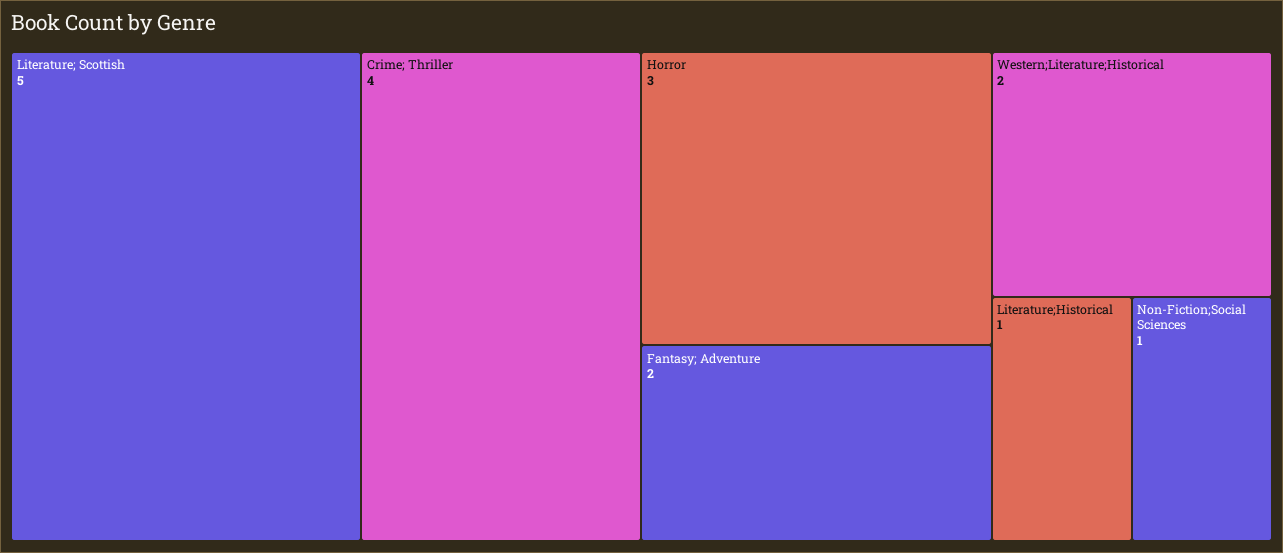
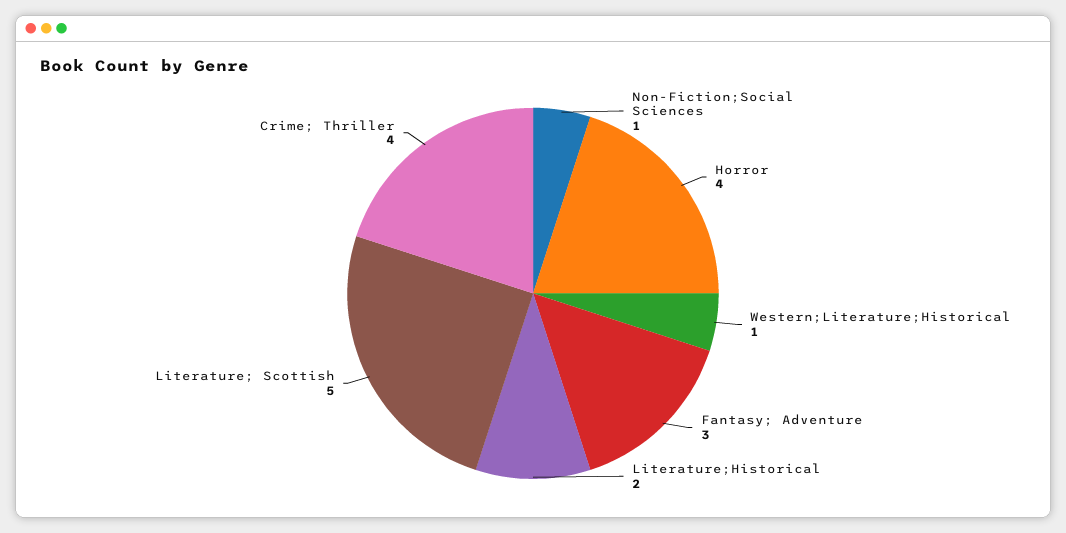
Horror: 3 -> 4
Fantasy; Adventure: 2 -> 3
Western;Literature;Historical: 2 -> 1
Literature;Historical: 1 -> 2

